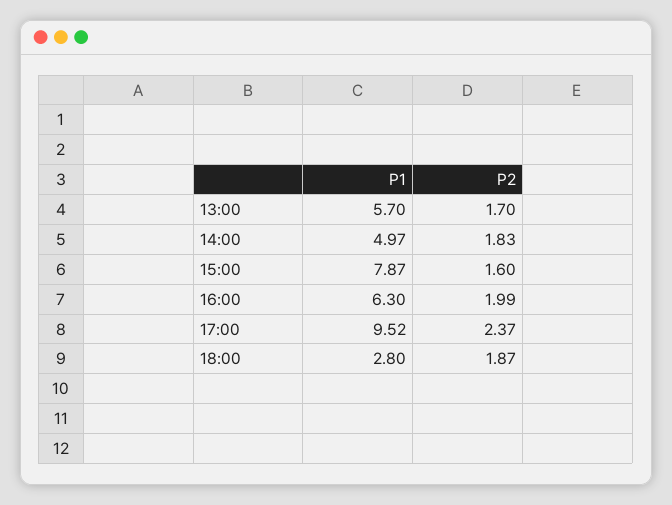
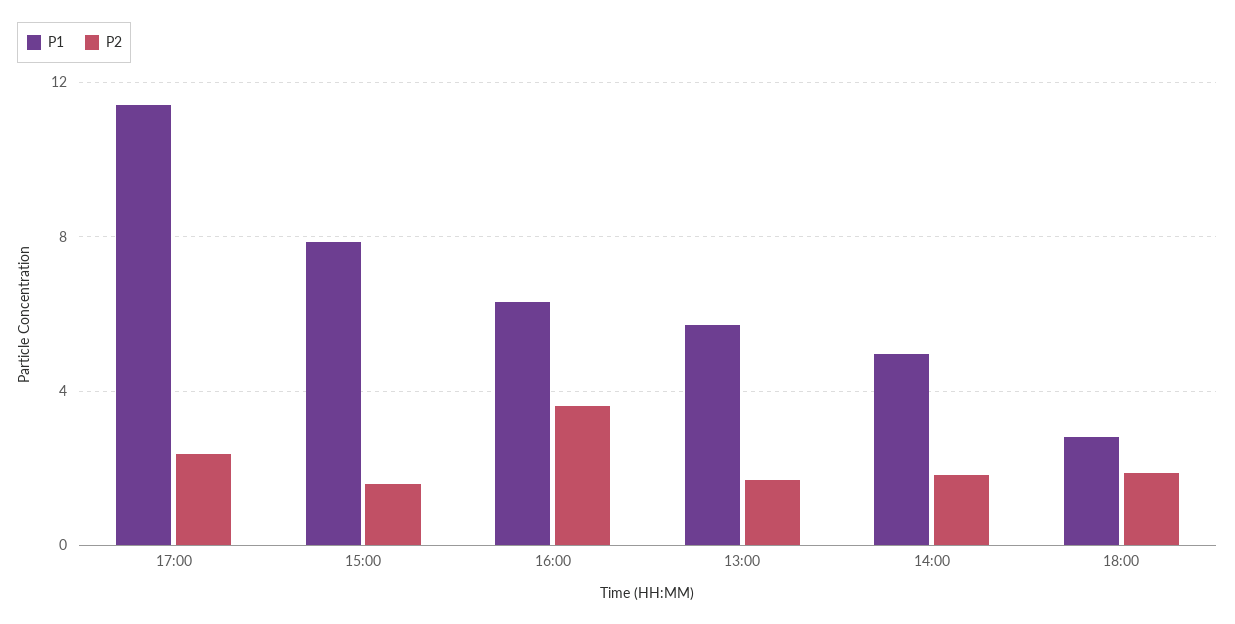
P2, 16:00: 1.99 -> 3.5
P1, 17:00: 9.52 -> 11.5

